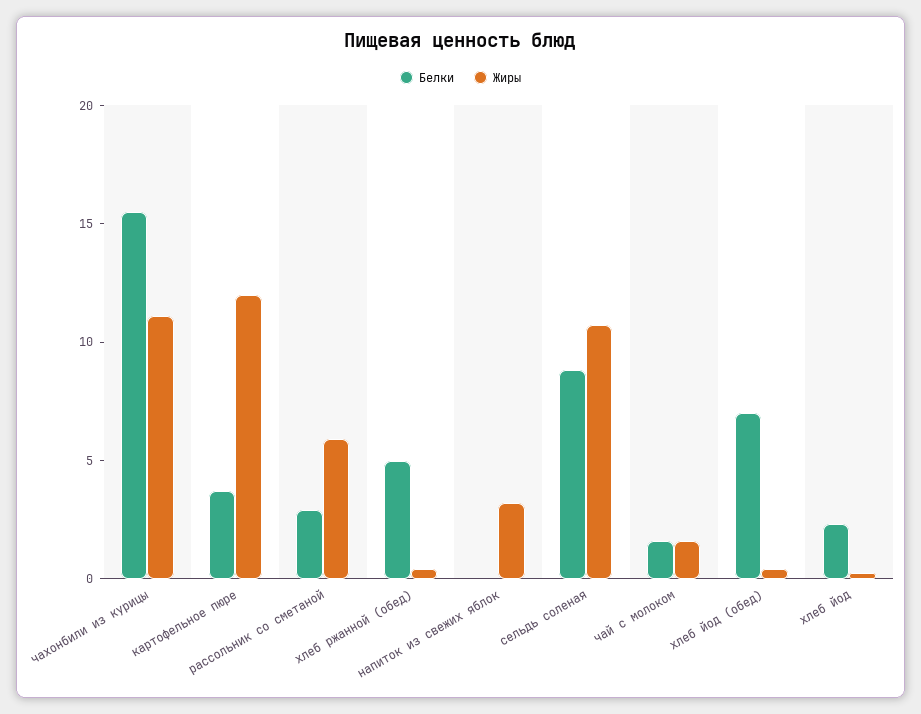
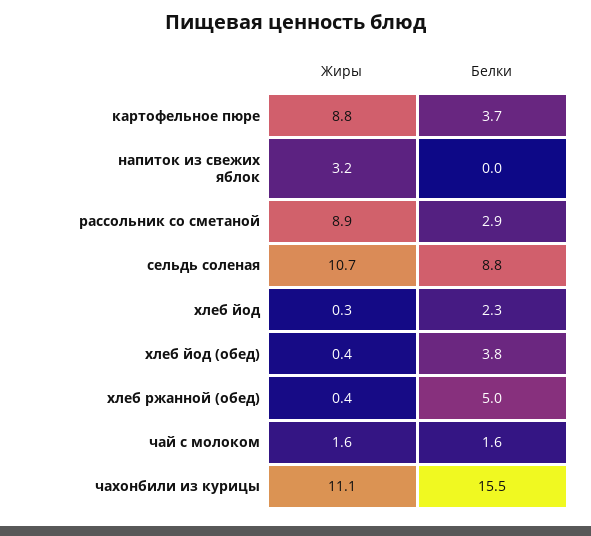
Жиры, картофельное пюре: 12 -> 8.8
Жиры, рассольник со сметаной: 6 -> 8.9
Белки, хлеб йод (обед): 7 -> 3.8

